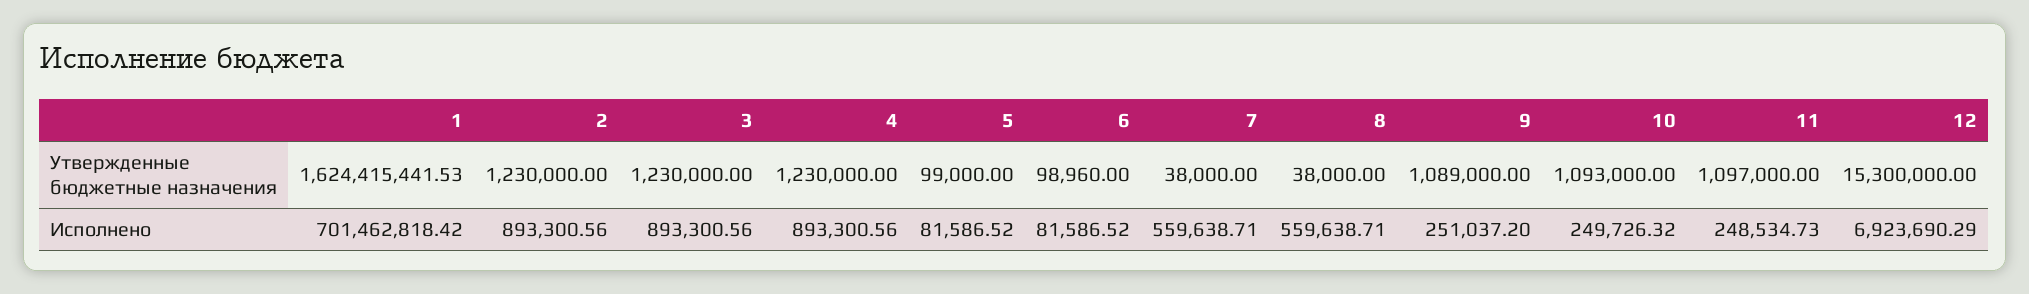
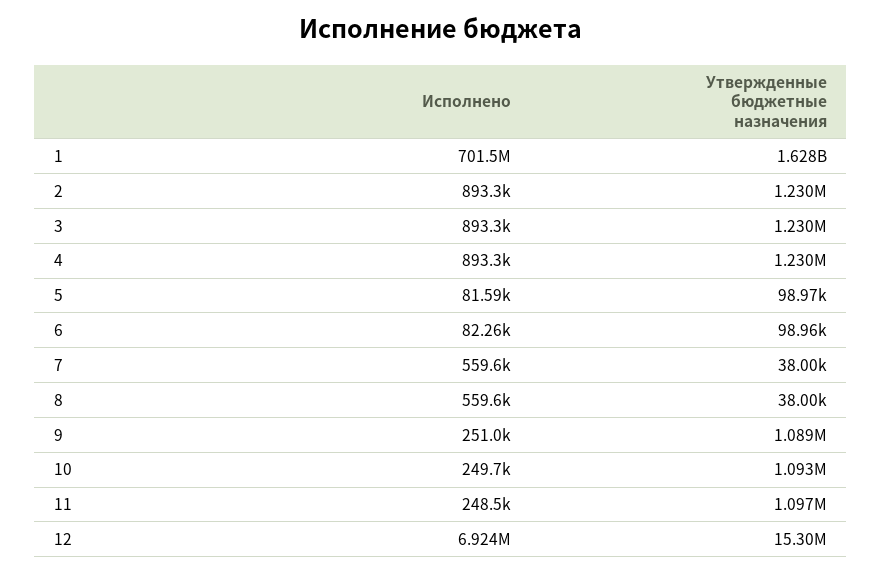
1, Утвержденные бюджетные назначения: 1624415441.53 -> 1628000000
5, Утвержденные бюджетные назначения: 99000 -> 98970
6, Исполнено: 81586.52 -> 82260

